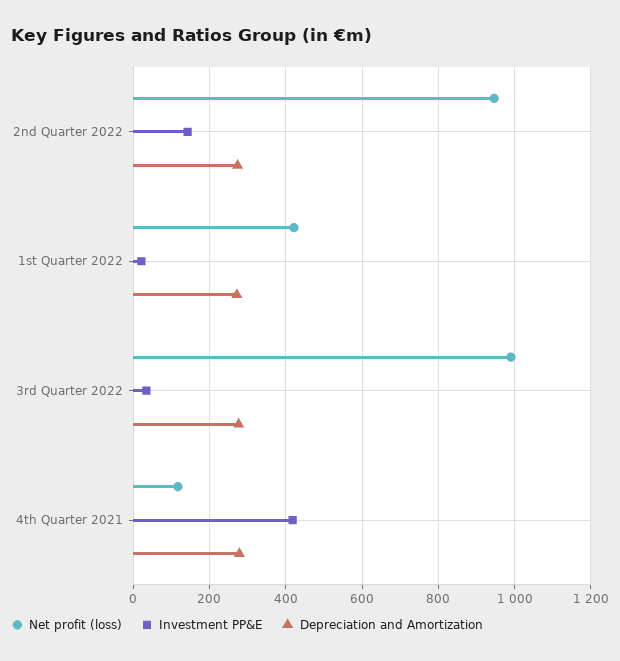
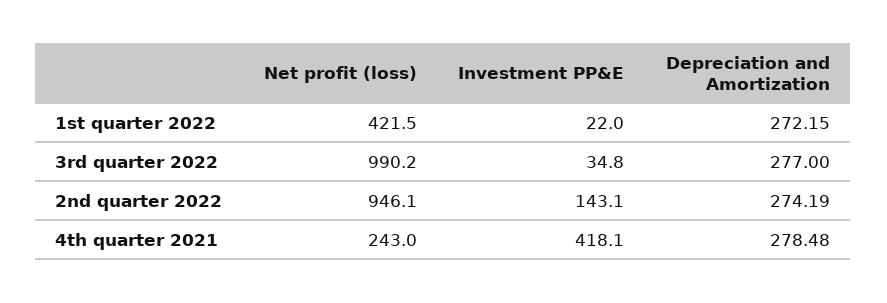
Net profit (loss), 4th Quarter 2021: 120 -> 243

